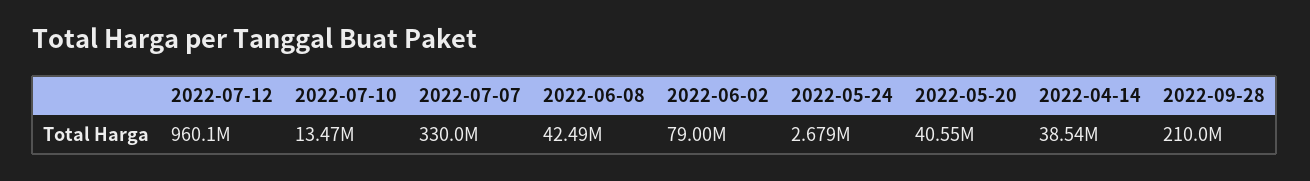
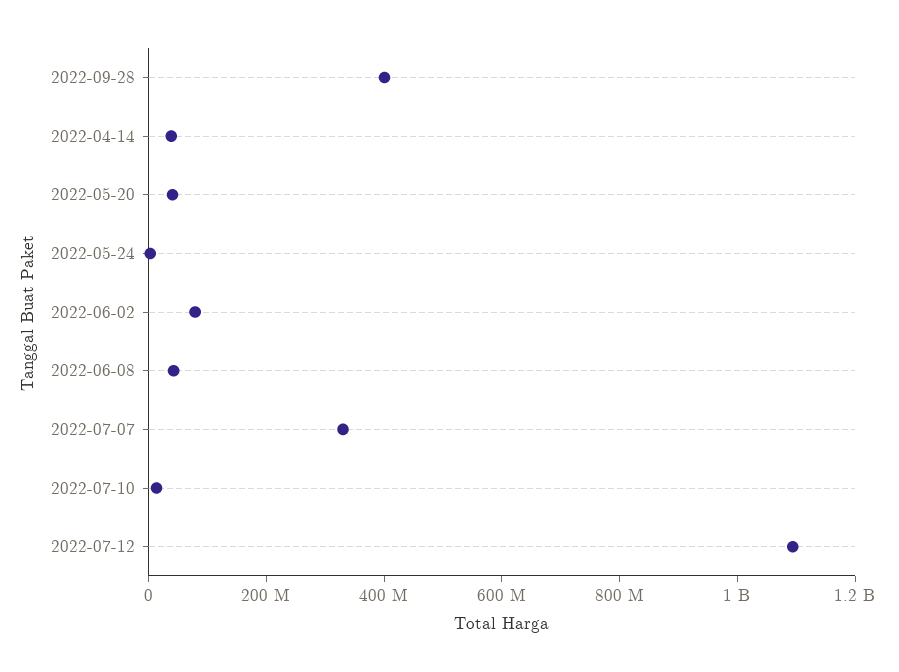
2022-07-12: 960100000 -> 1100000000
2022-09-28: 210000000 -> 400000000

